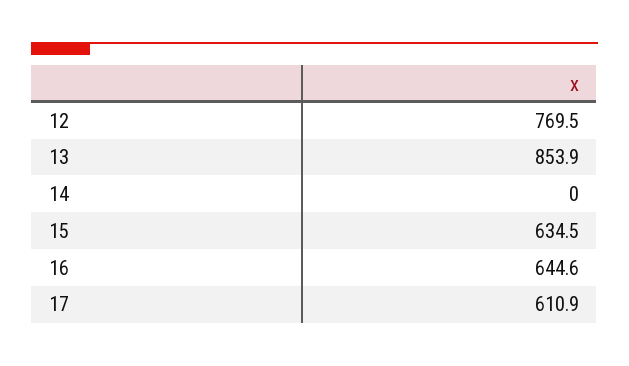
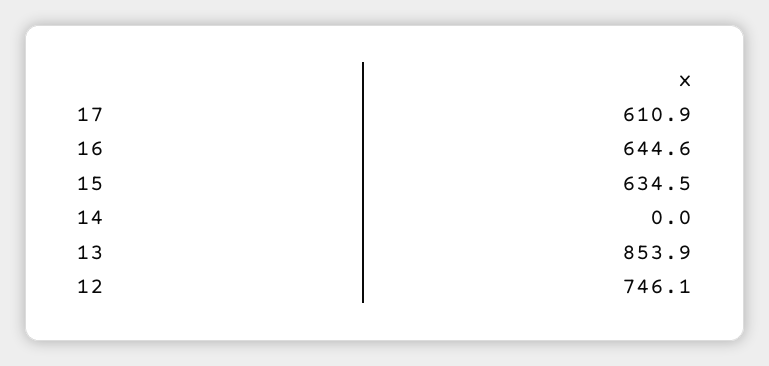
12: 769.5 -> 746.1

